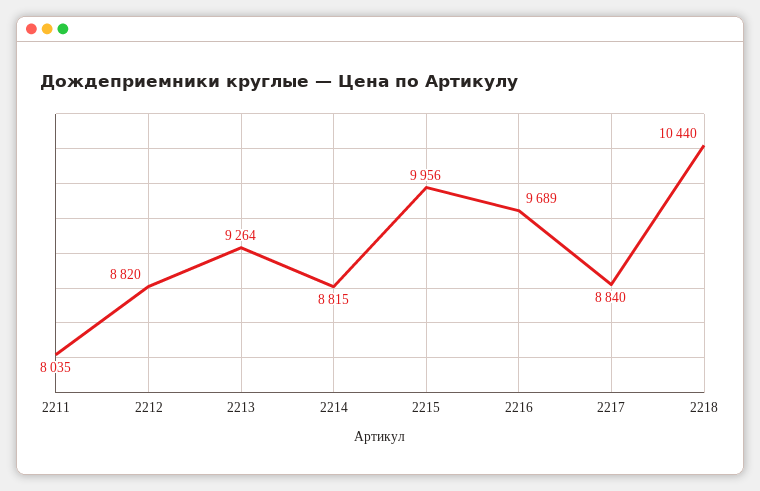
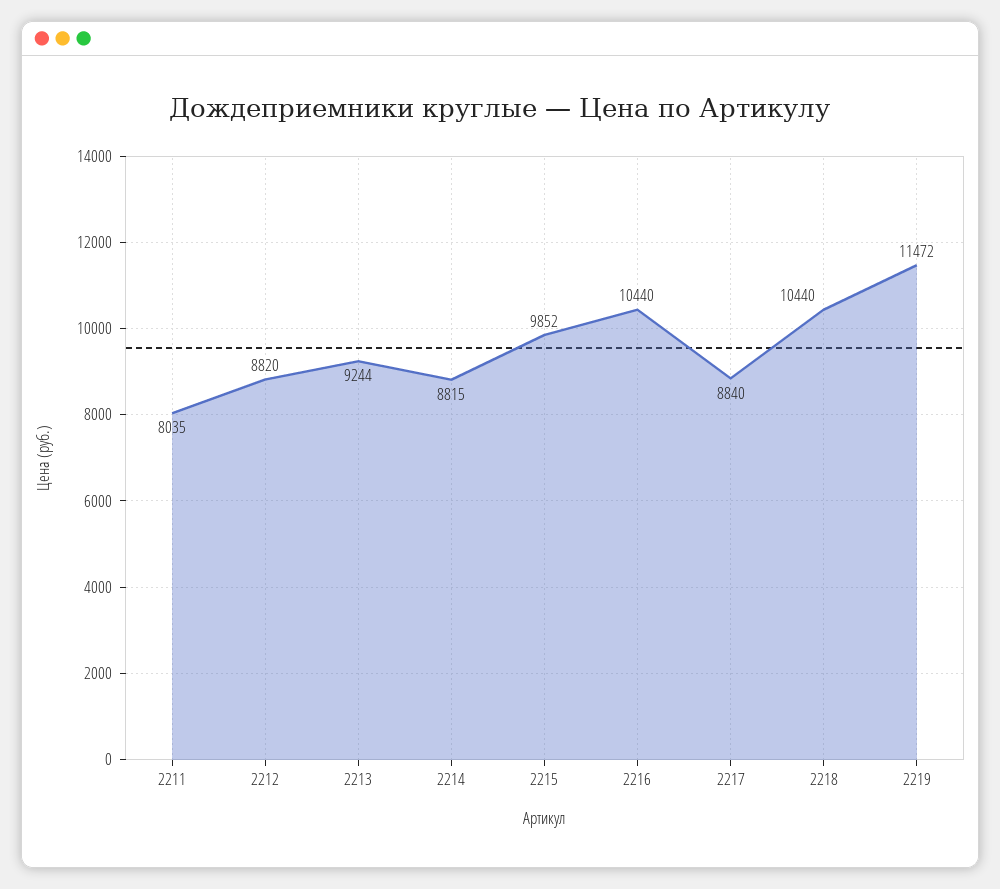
2213: 9264 -> 9244
2215: 9956 -> 9852
2216: 9689 -> 10440
2219: none -> 11472

